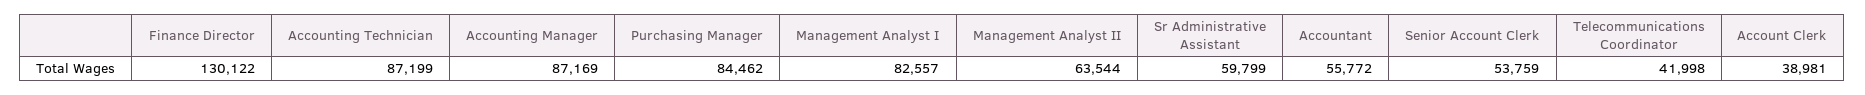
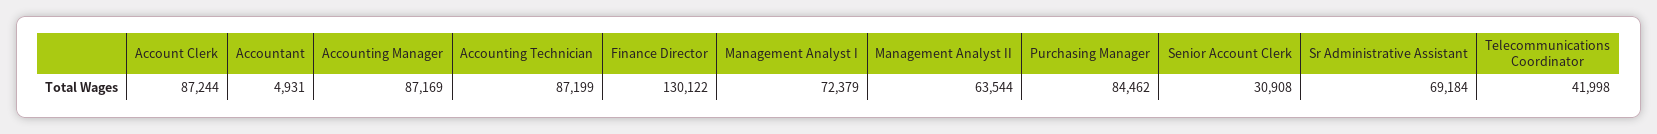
Management Analyst I: 82557 -> 72379
Sr Administrative Assistant: 59799 -> 69184
Accountant: 55772 -> 4931
Senior Account Clerk: 53759 -> 30908
Account Clerk: 38981 -> 87244

